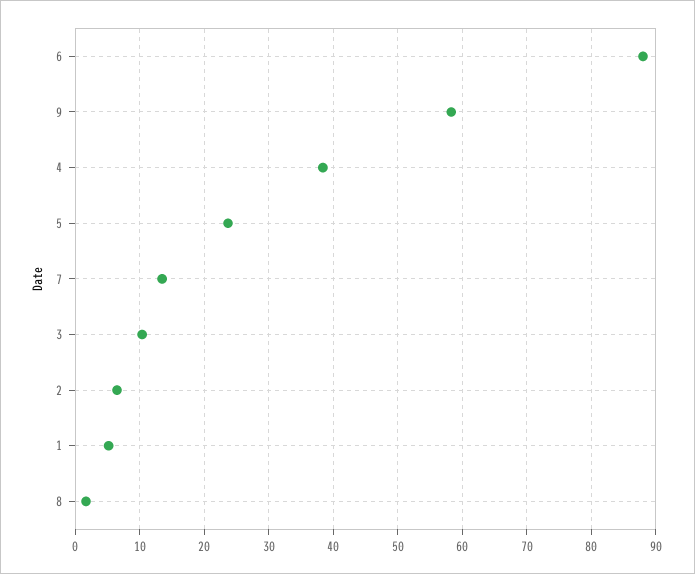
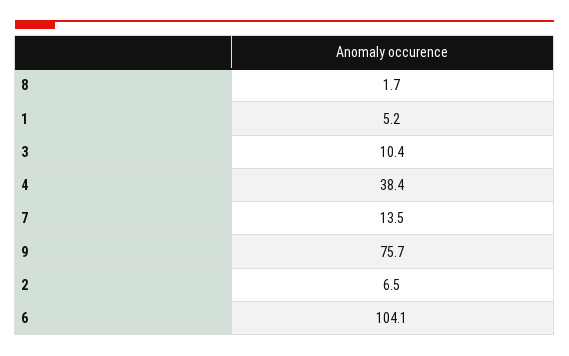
6: 88 -> 104.1
9: 58 -> 75.7
5: 24 -> none

